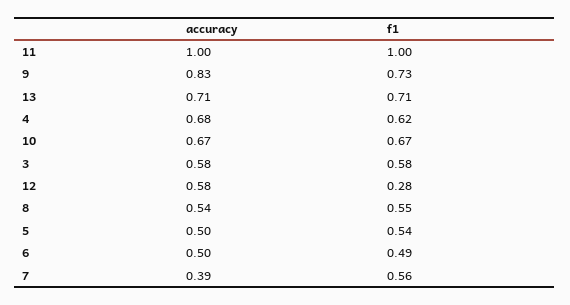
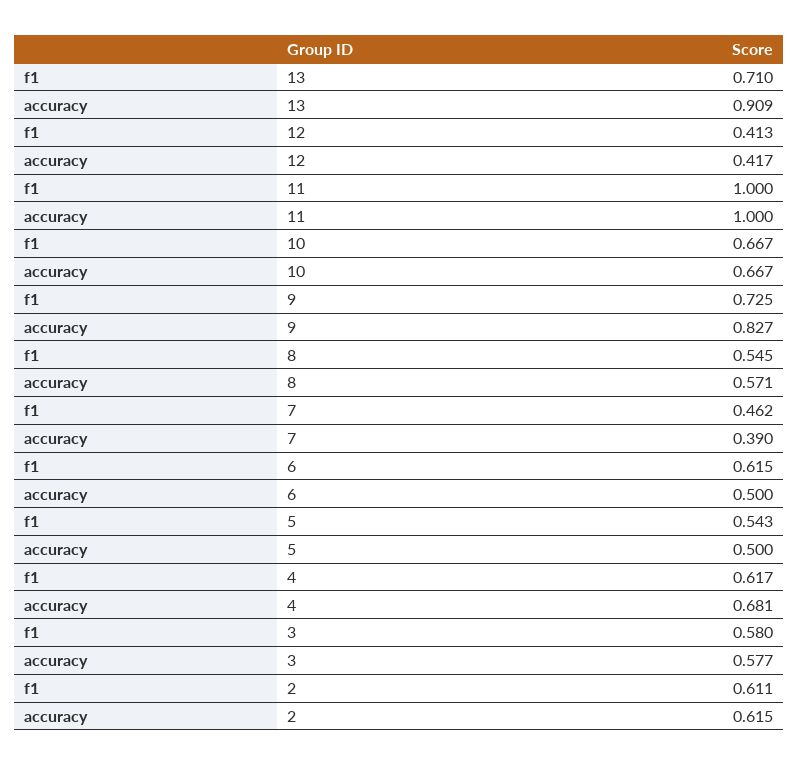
accuracy, 13: 0.71 -> 0.909
accuracy, 12: 0.58 -> 0.417
f1, 12: 0.28 -> 0.413
accuracy, 8: 0.54 -> 0.571
f1, 6: 0.49 -> 0.615
f1, 7: 0.56 -> 0.462
f1, 2: none -> 0.611
accuracy, 2: none -> 0.615

